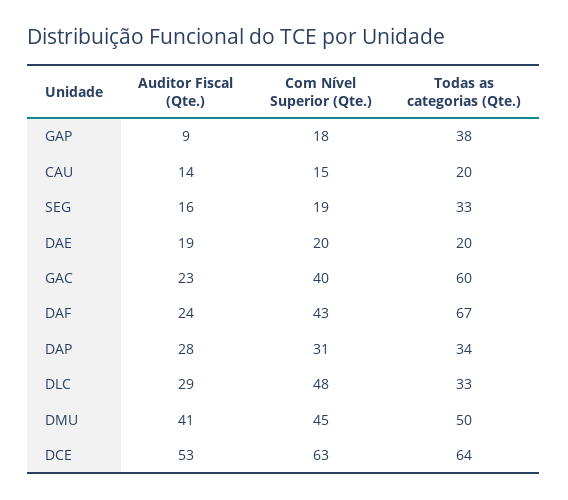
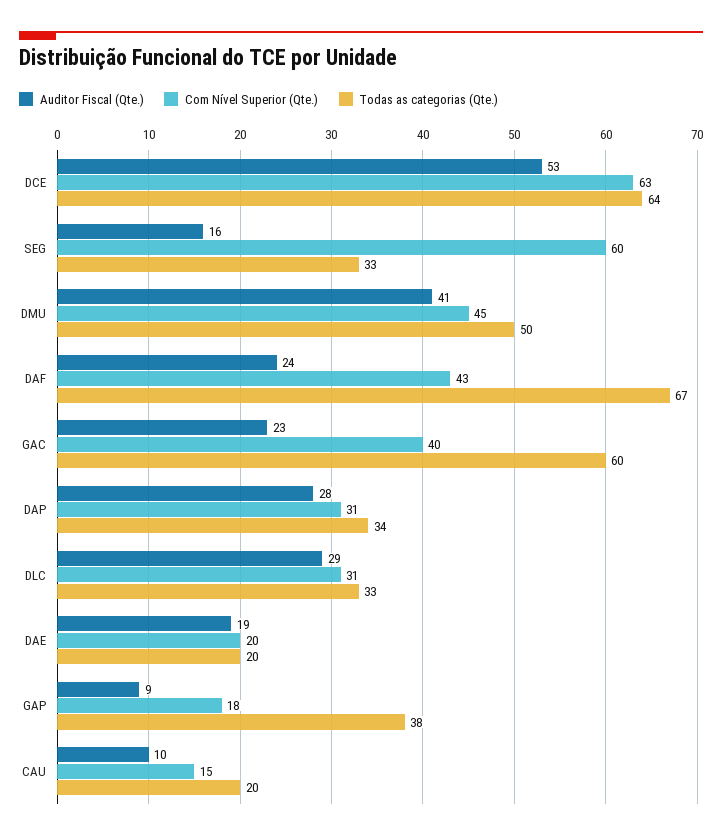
Auditor Fiscal (Qte.), CAU: 14 -> 10
Com Nível Superior (Qte.), SEG: 19 -> 60
Com Nível Superior (Qte.), DLC: 48 -> 31

